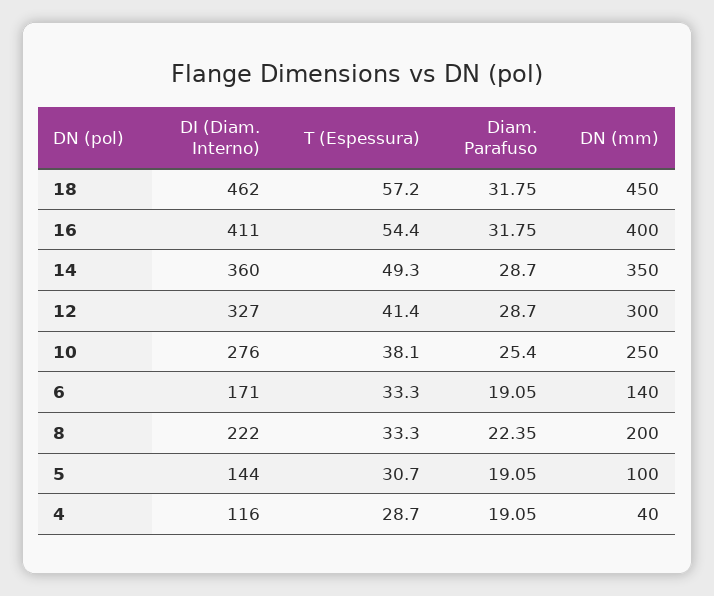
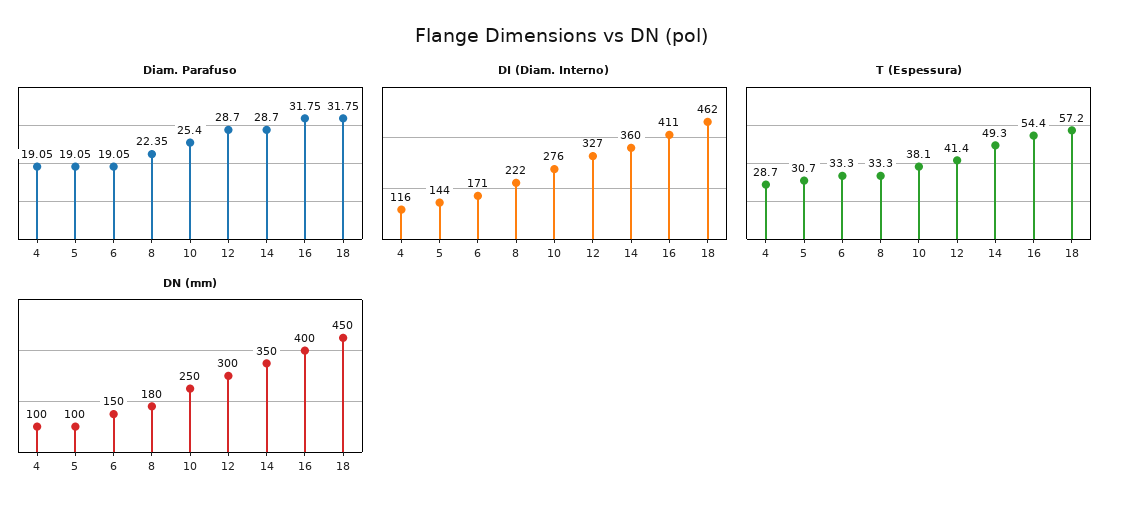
DN (mm), 6: 140 -> 150
DN (mm), 8: 200 -> 180
DN (mm), 4: 40 -> 100

